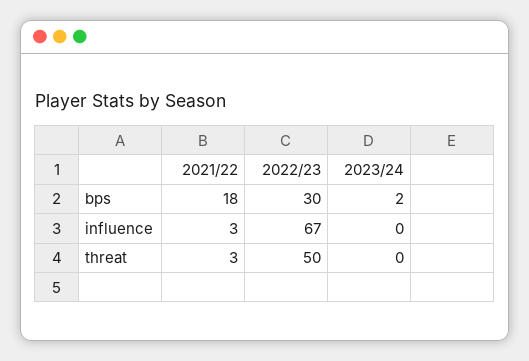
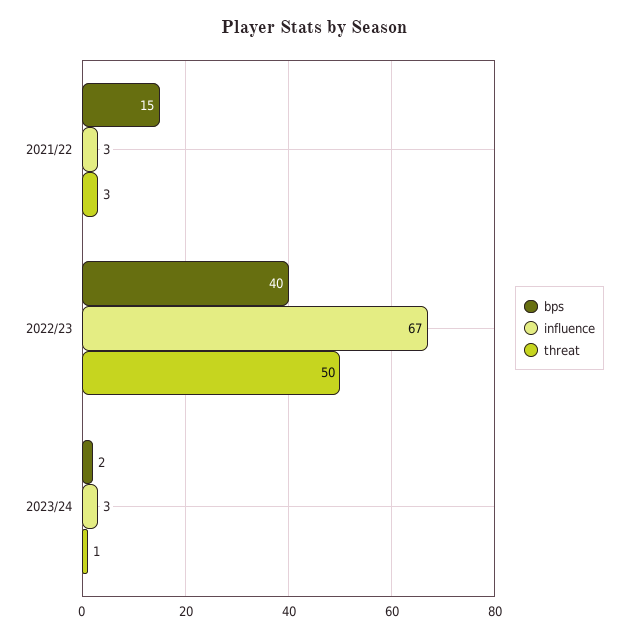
bps, 2021/22: 18 -> 15
bps, 2022/23: 30 -> 40
influence, 2023/24: 0 -> 3
threat, 2023/24: 0 -> 1

